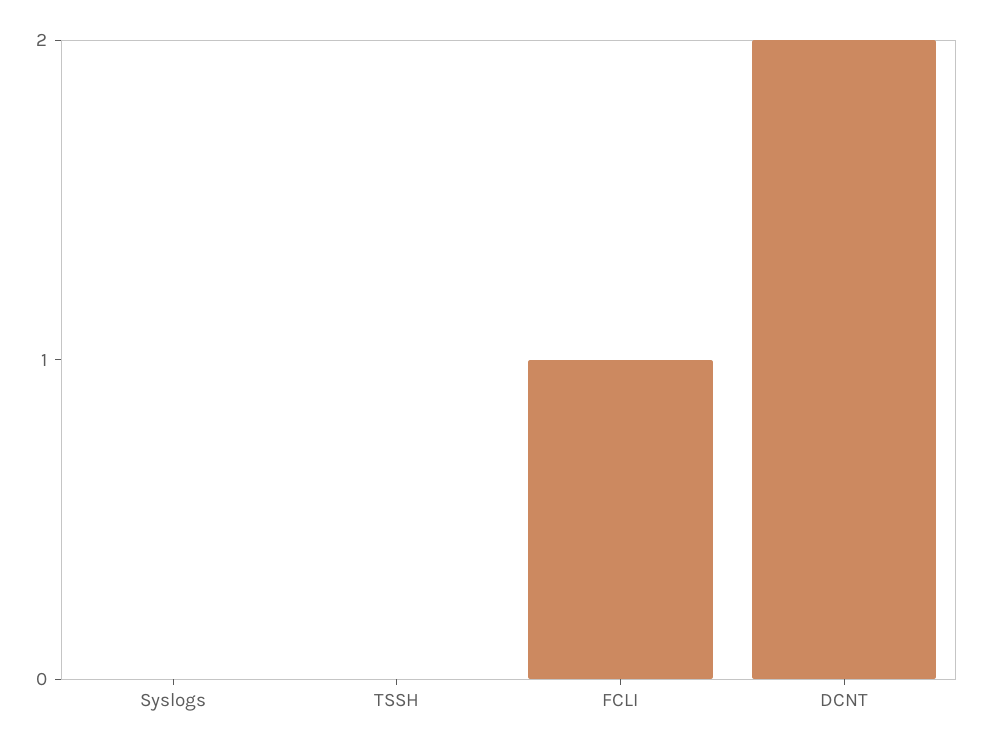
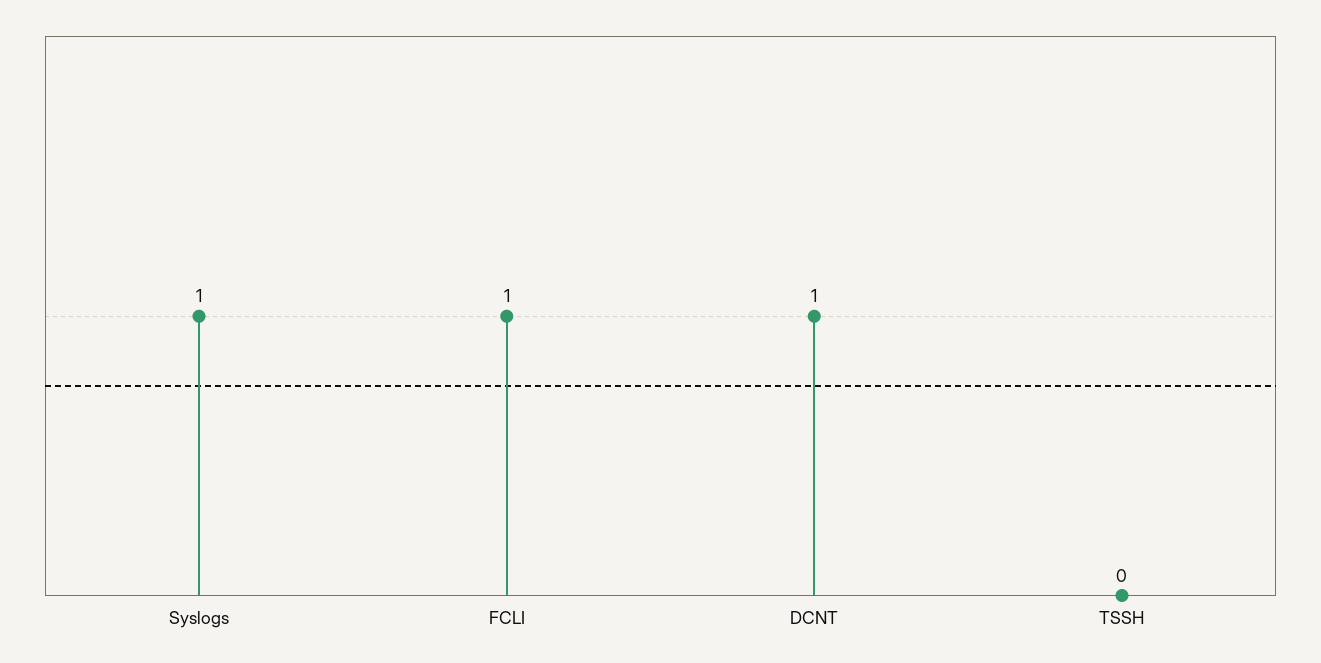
Syslogs: 0 -> 1
DCNT: 2 -> 1

